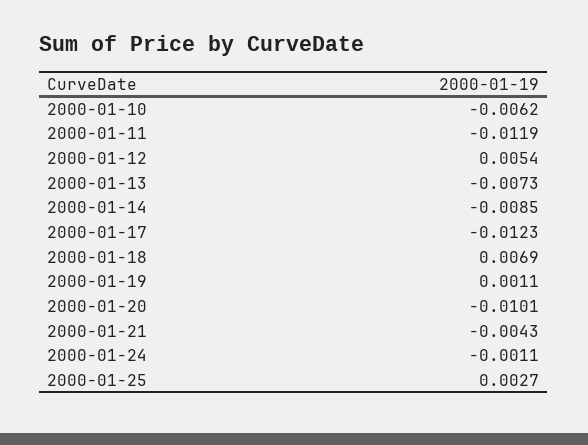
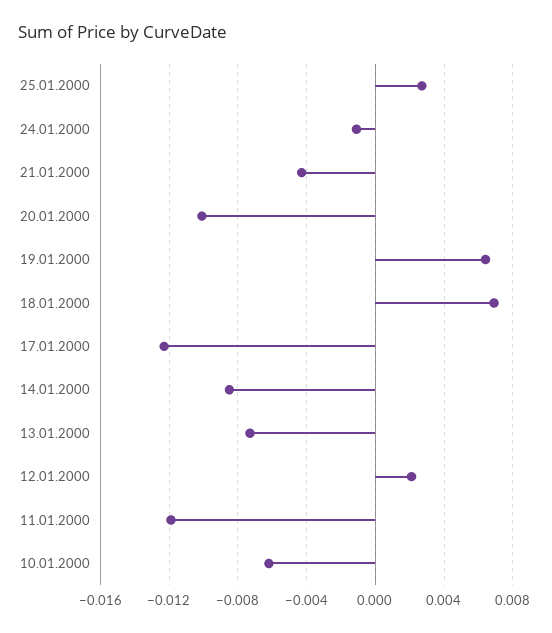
2000-01-12: 0.0054 -> 0.002
2000-01-19: 0.0011 -> 0.0065

